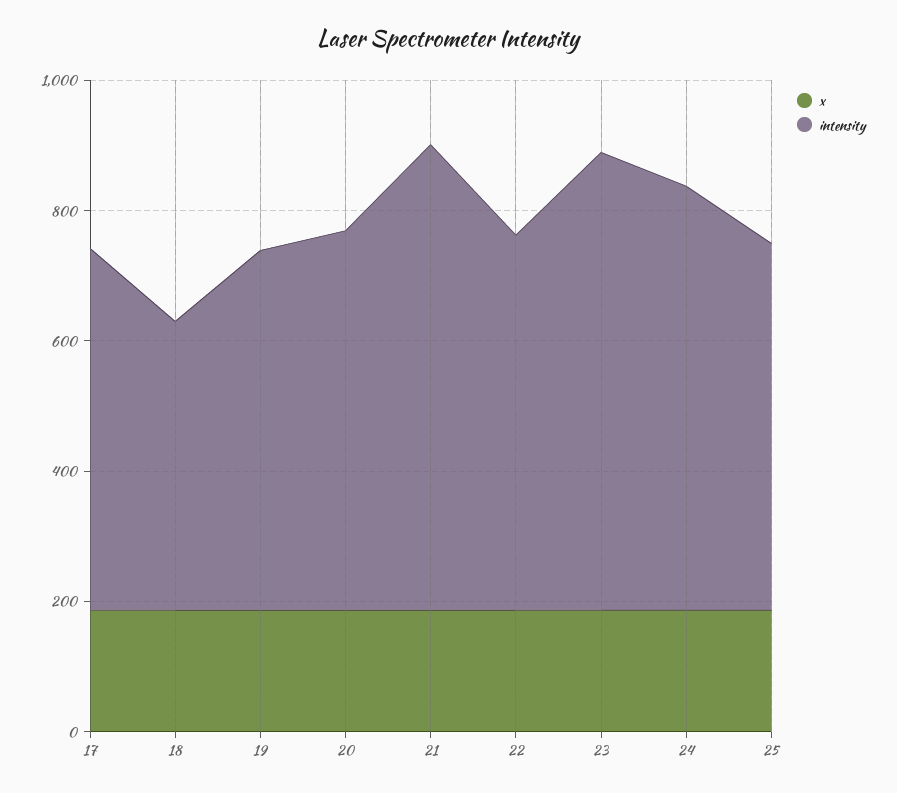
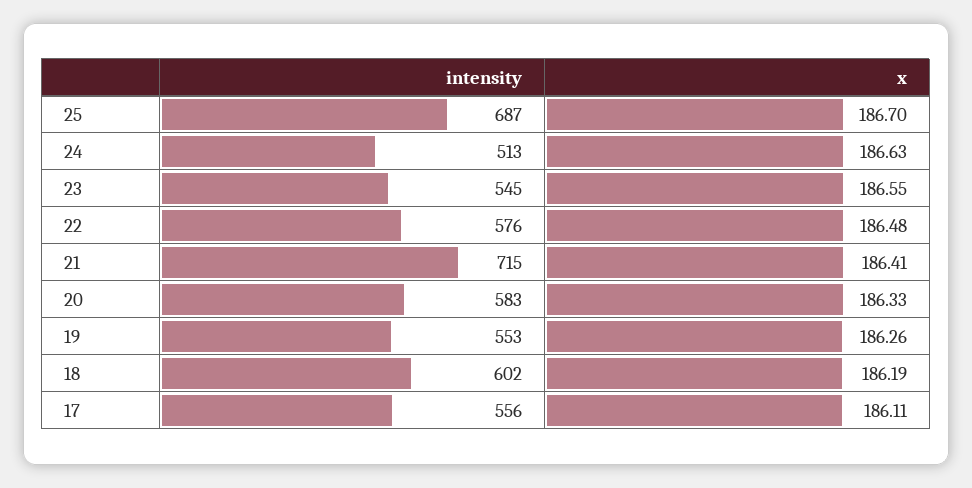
intensity, 18: 450 -> 602
intensity, 23: 700 -> 545
intensity, 24: 650 -> 513
intensity, 25: 550 -> 687

